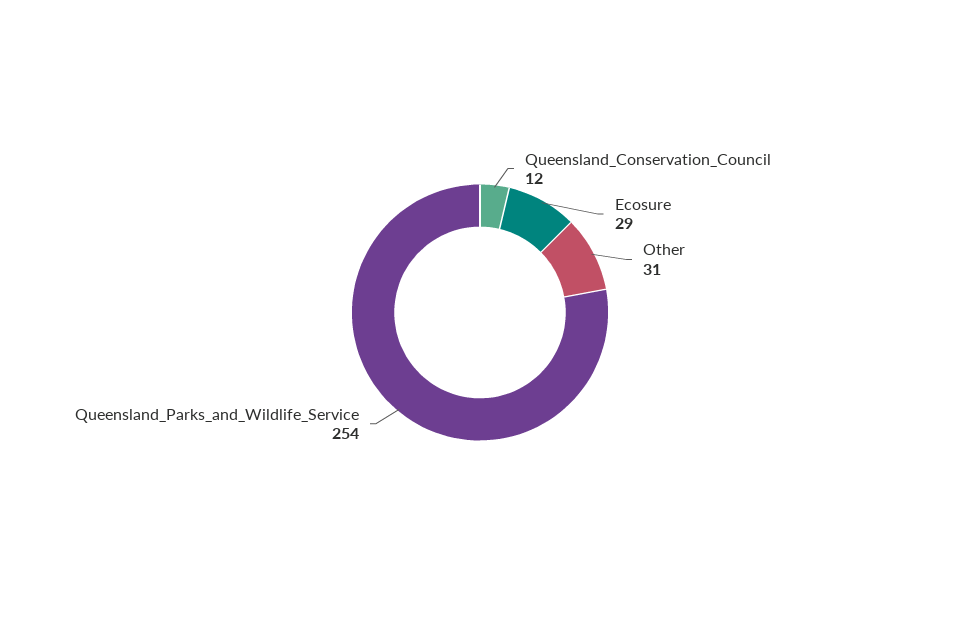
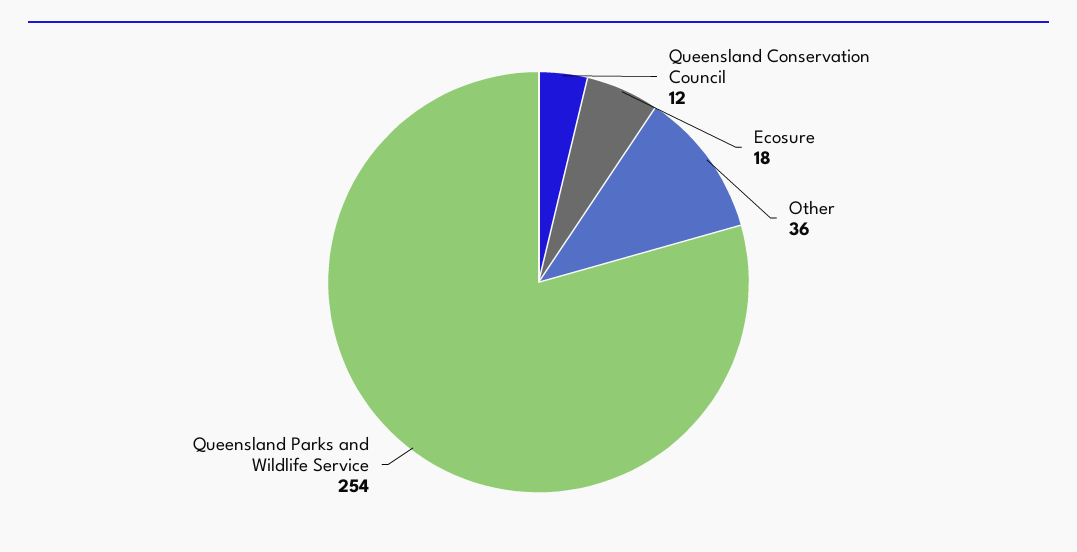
Ecosure: 29 -> 18
Other: 31 -> 36

